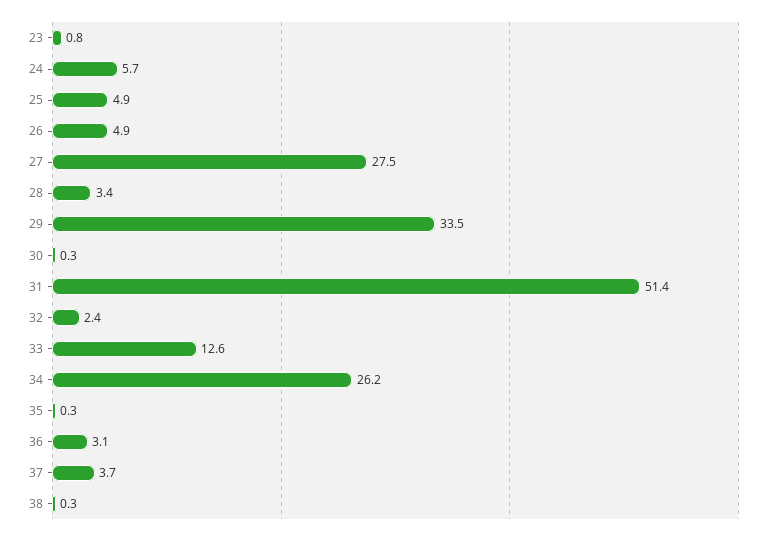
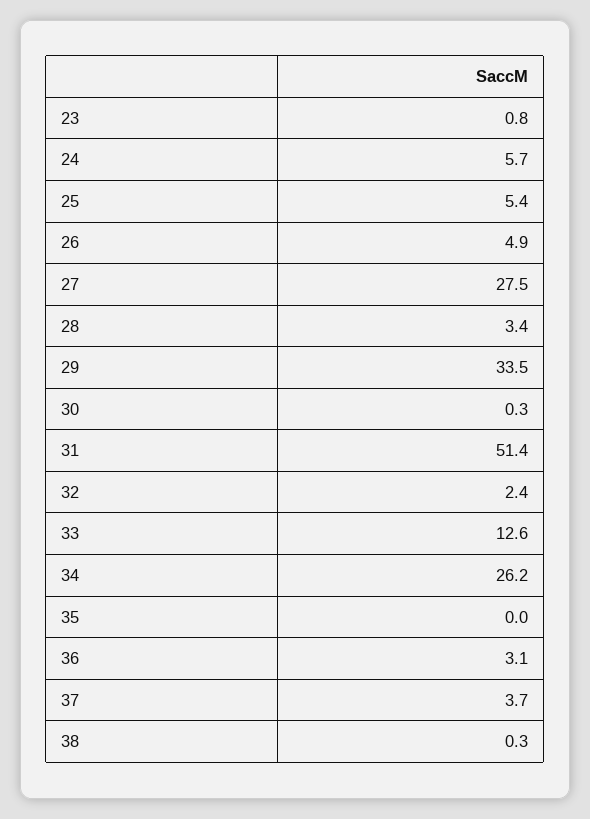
25: 4.9 -> 5.4
35: 0.3 -> 0

